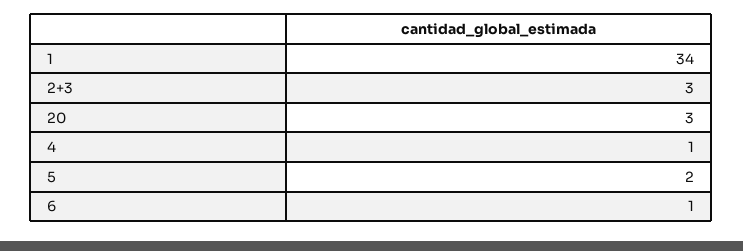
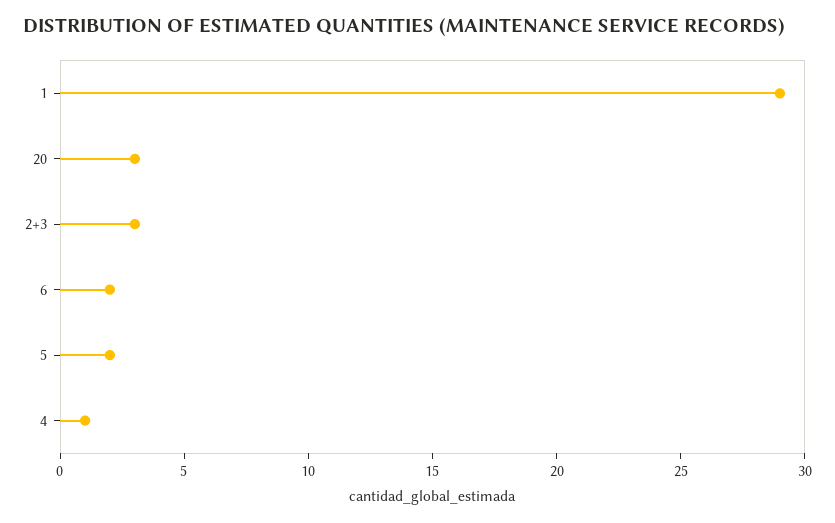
1: 34 -> 29
6: 1 -> 2

